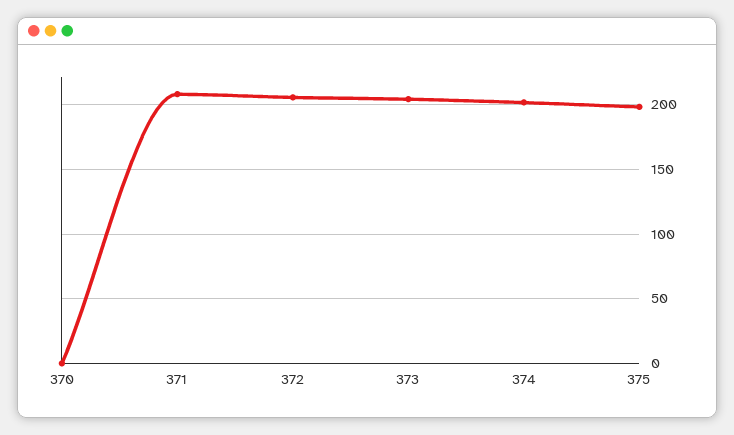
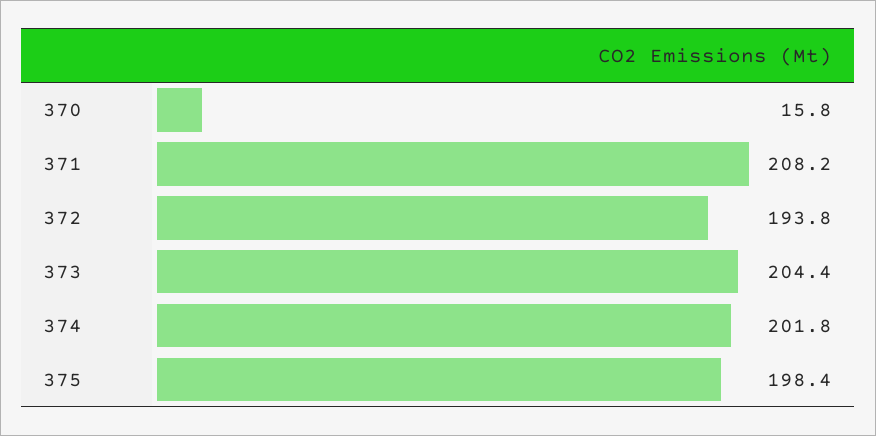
370: 0 -> 15.8
372: 205 -> 193.8

